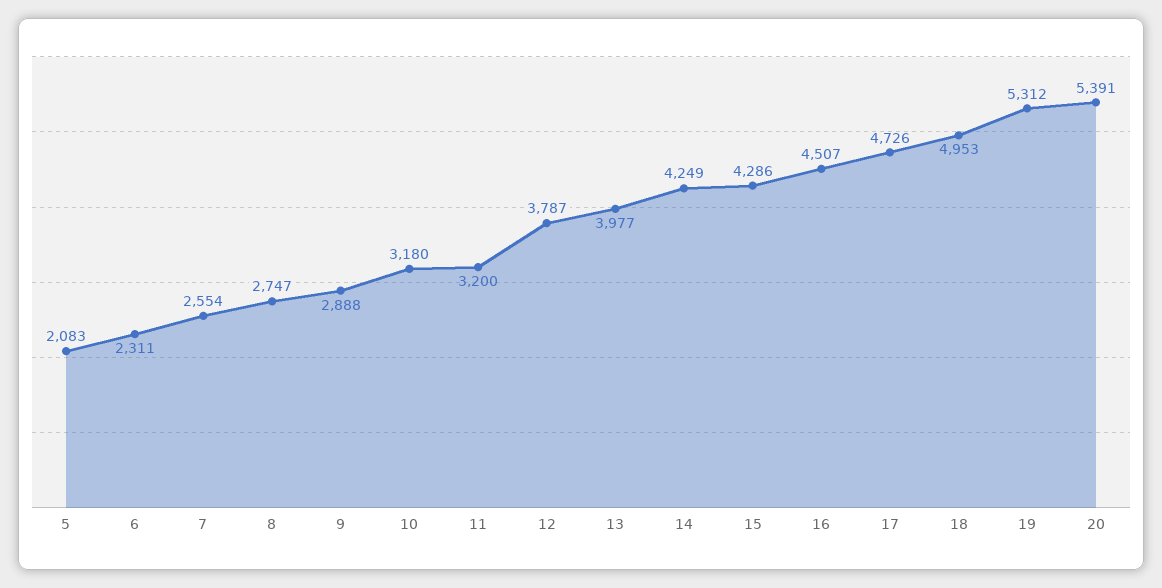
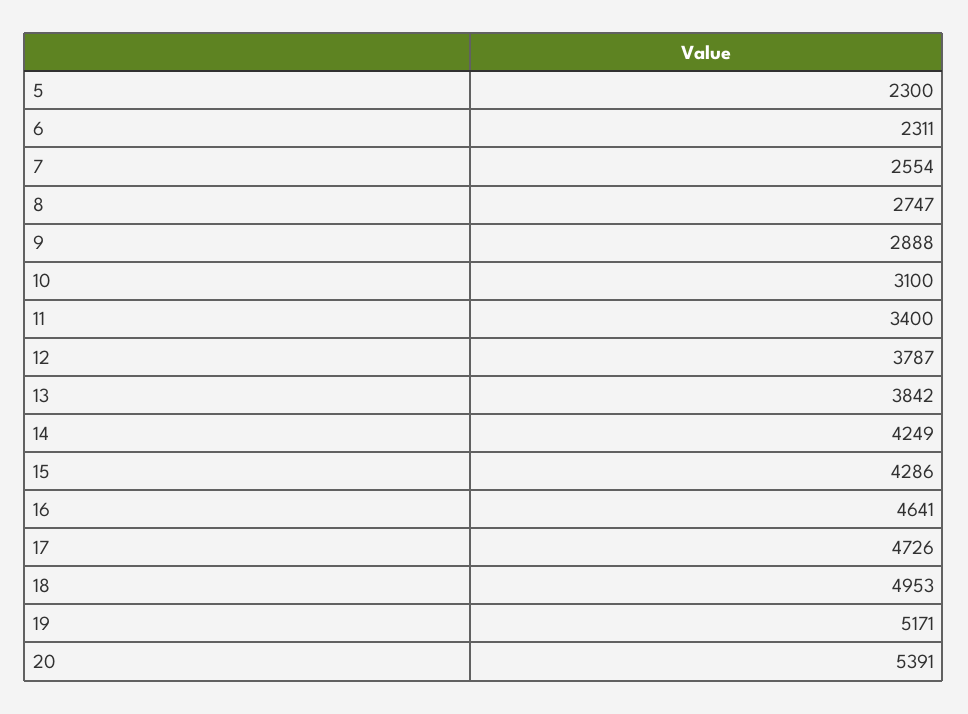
5: 2083 -> 2300
10: 3180 -> 3100
11: 3200 -> 3400
13: 3977 -> 3842
16: 4507 -> 4641
19: 5312 -> 5171

